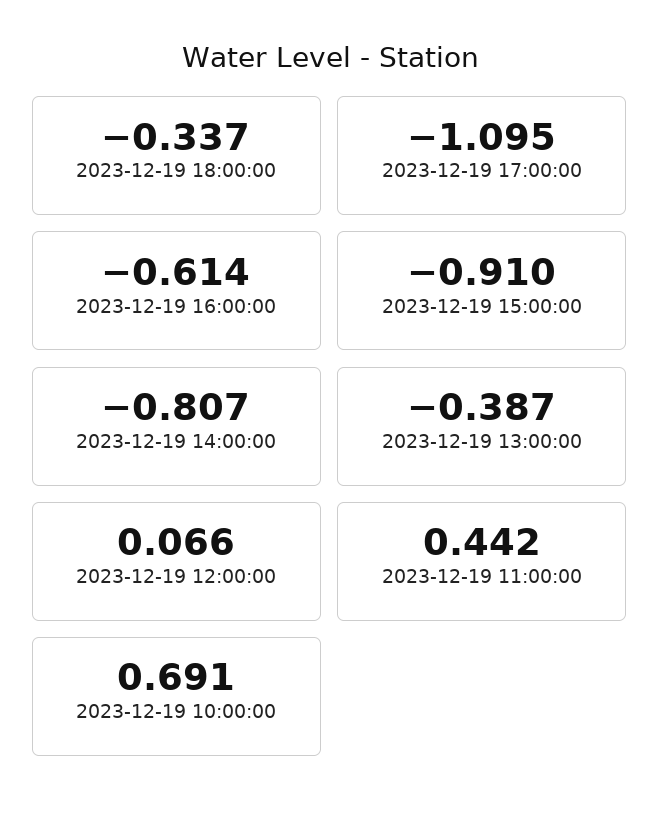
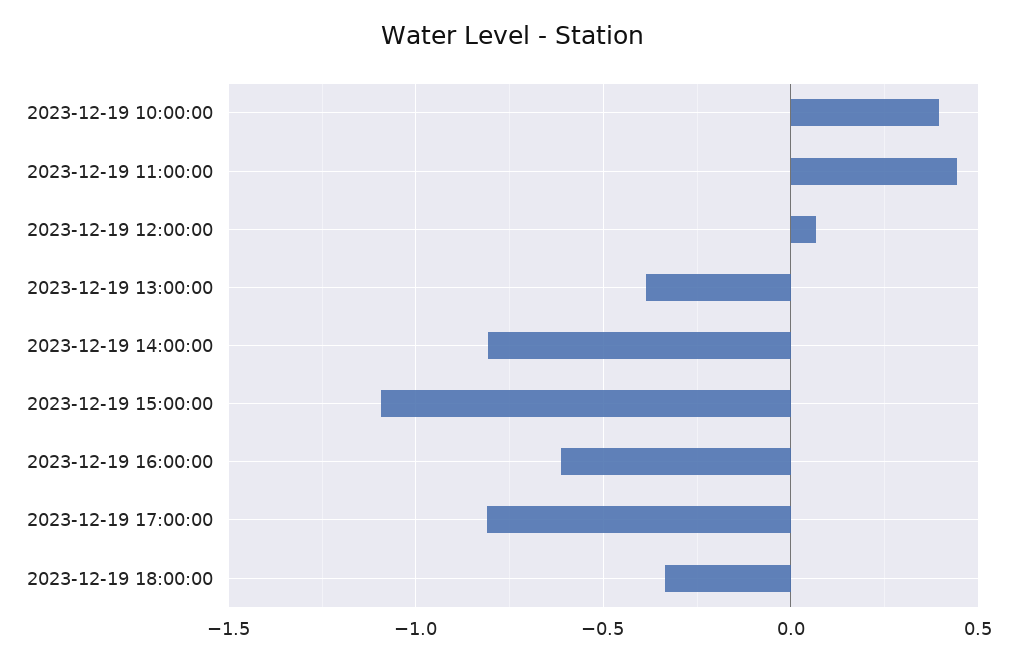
2023-12-19 17:00:00: -1.095 -> -0.8
2023-12-19 15:00:00: -0.91 -> -1.1
2023-12-19 10:00:00: 0.691 -> 0.4

